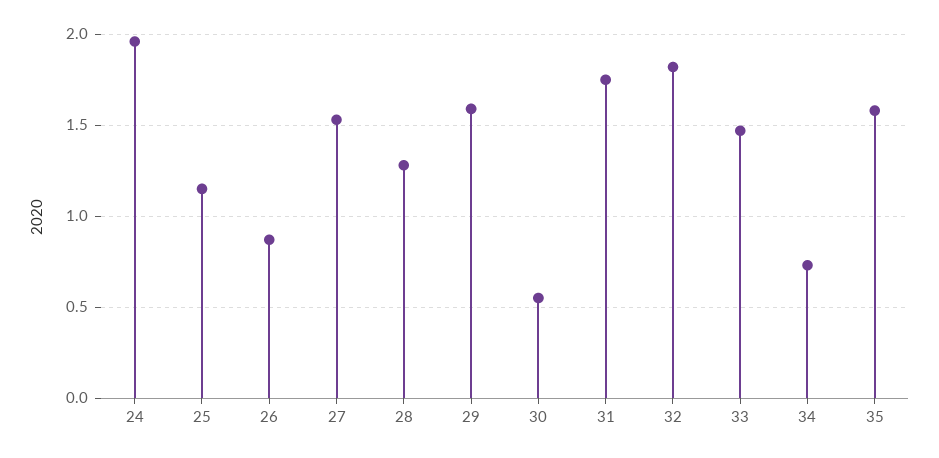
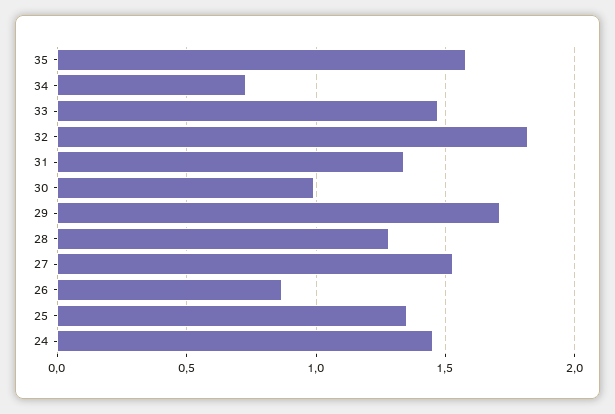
24: 1.95 -> 1.45
25: 1.15 -> 1.35
29: 1.6 -> 1.7
30: 0.55 -> 1
31: 1.75 -> 1.35

